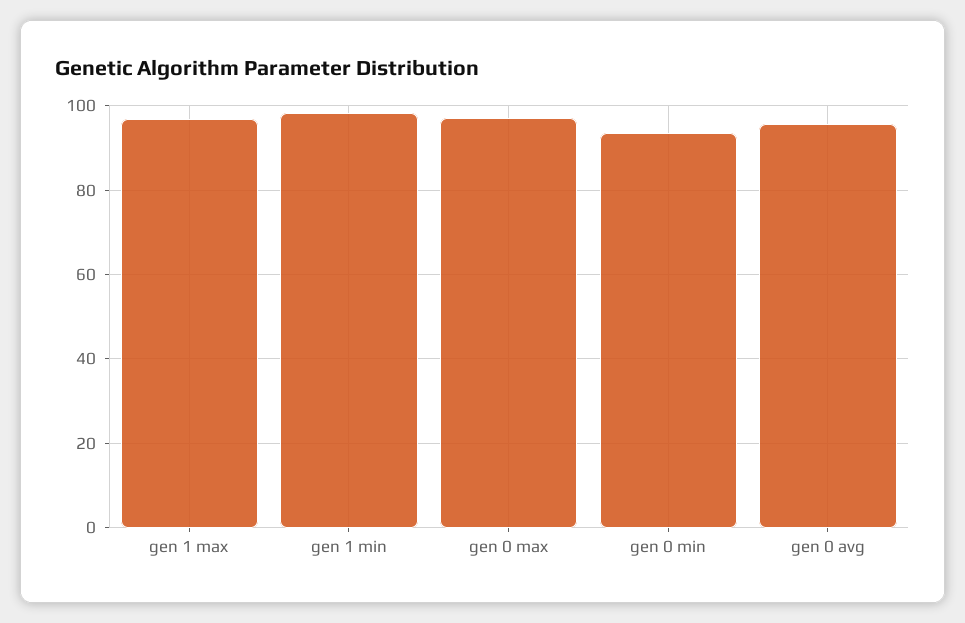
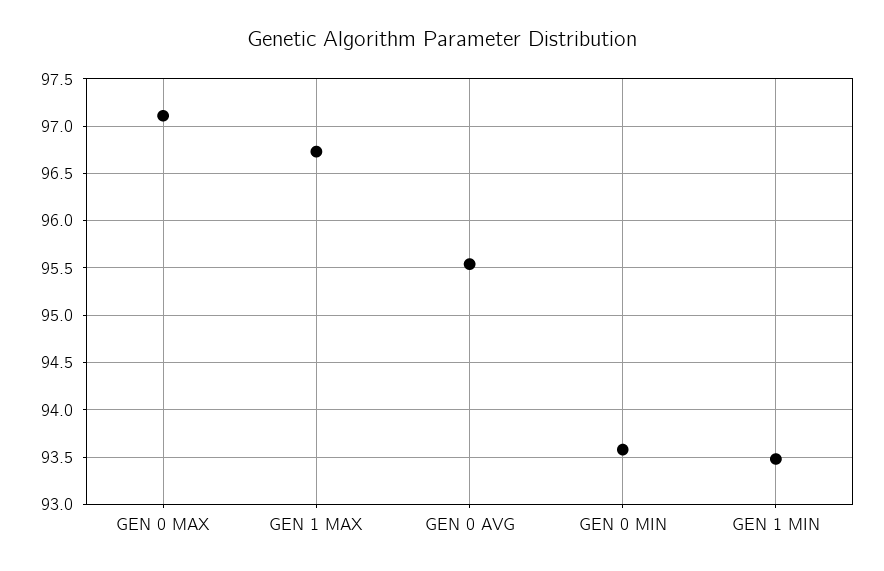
gen 1 min: 98 -> 93.5

